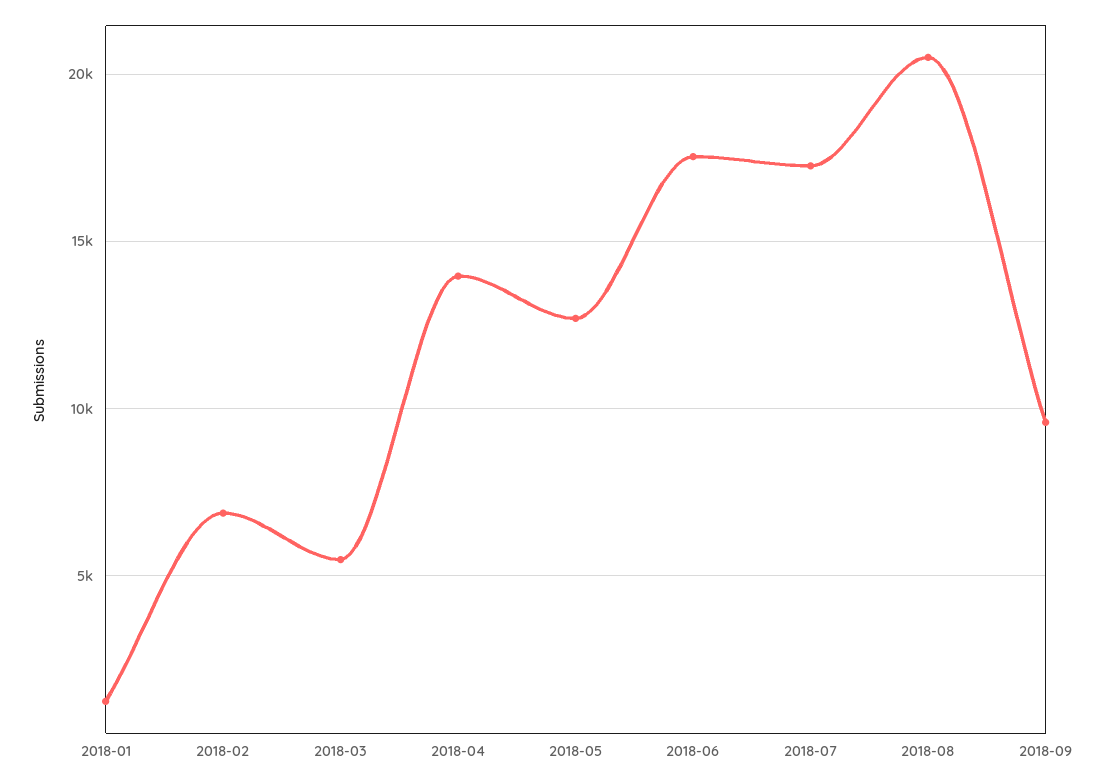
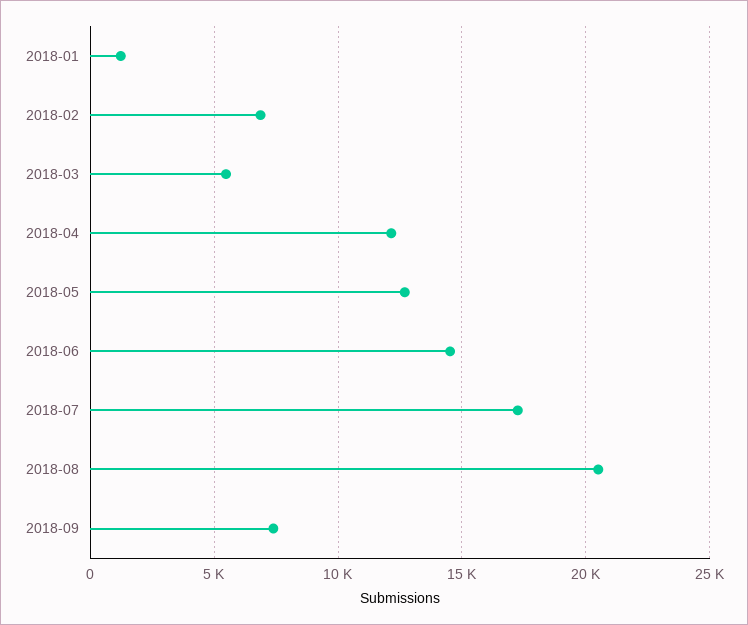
2018-04: 14000 -> 12000
2018-06: 17500 -> 14500
2018-09: 9500 -> 7500

